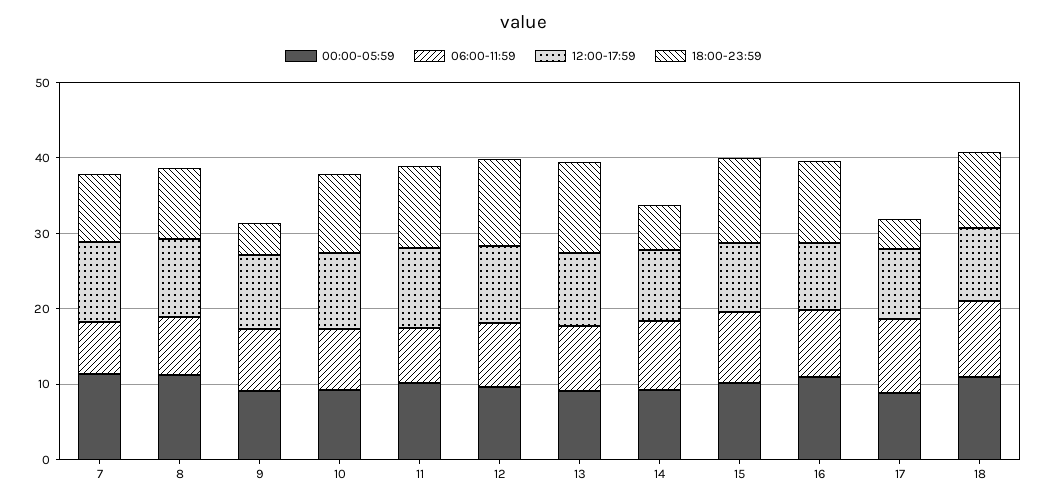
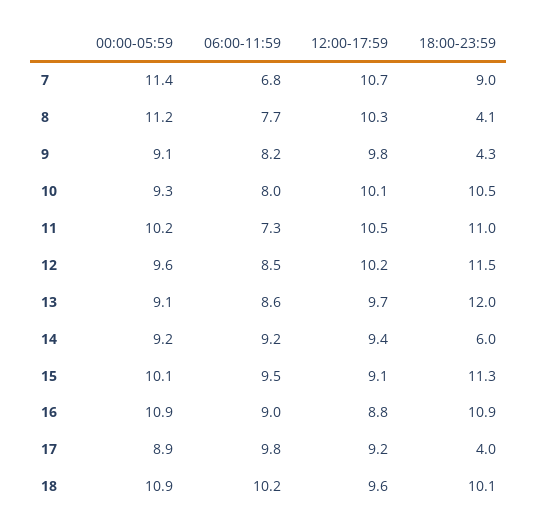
18:00-23:59, 8: 10 -> 4.1

